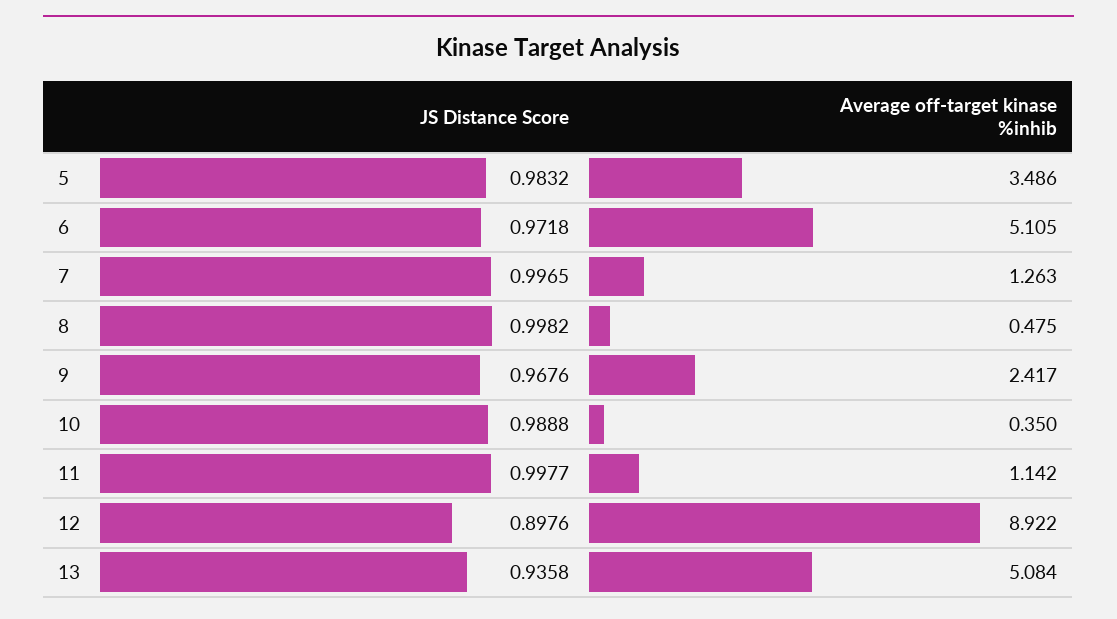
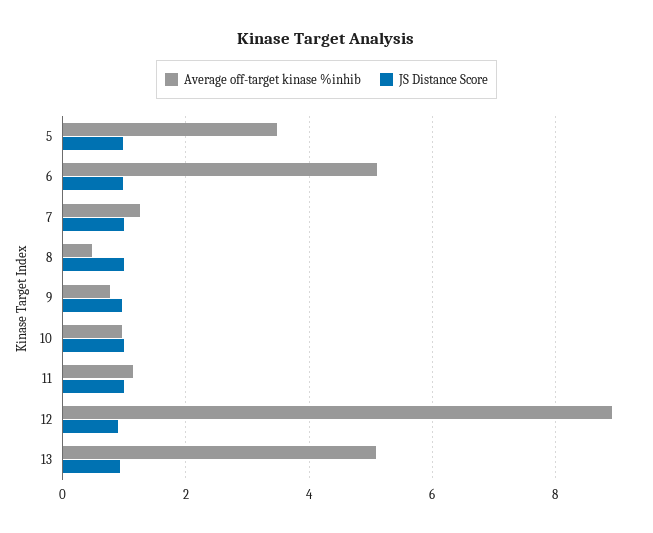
Average off-target kinase %inhib, 9: 2.417 -> 0.8
Average off-target kinase %inhib, 10: 0.35 -> 1

